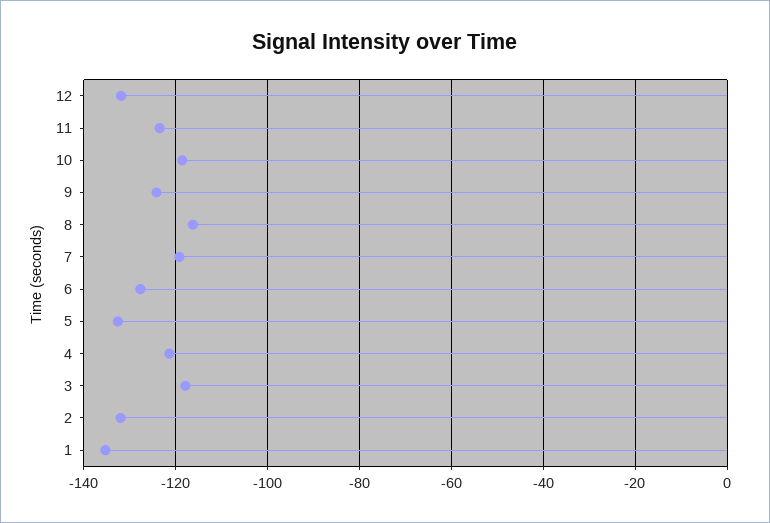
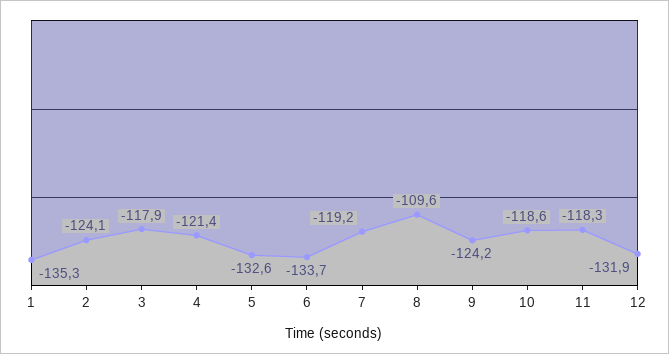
11: -124 -> -118.3
8: -116 -> -109.6
6: -128 -> -133.7
2: -132 -> -124.1

